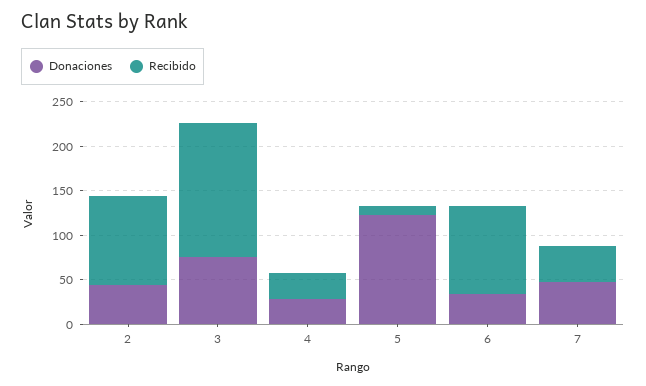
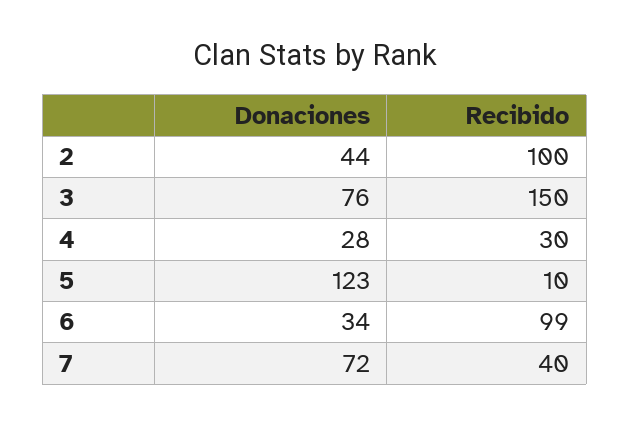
Donaciones, 7: 50 -> 72

